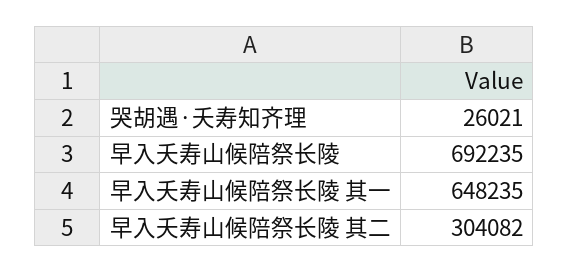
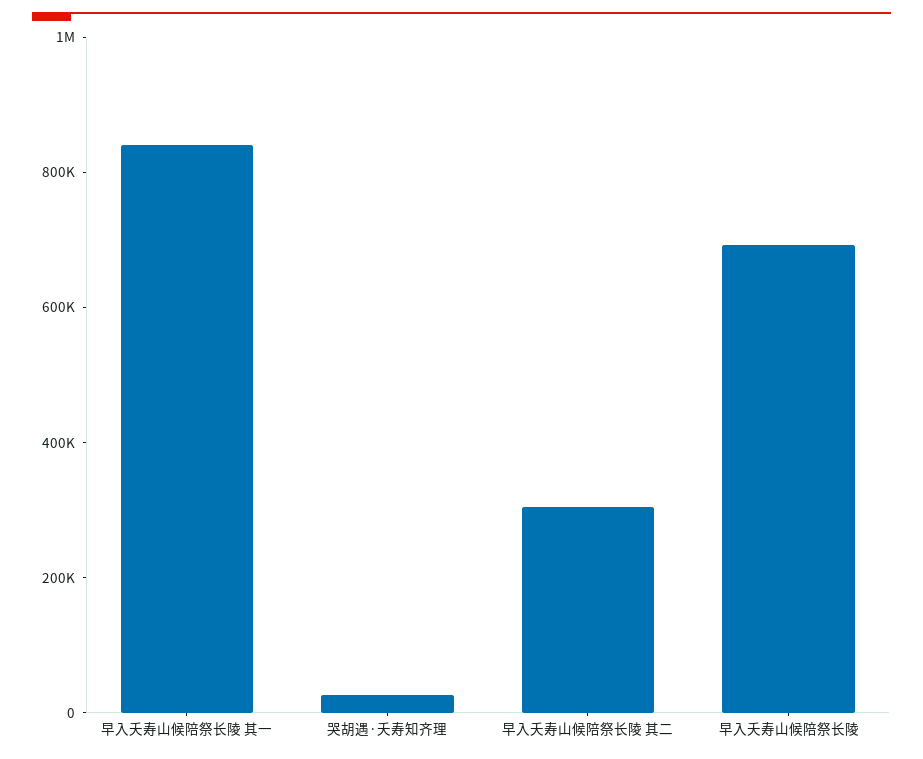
早入夭寿山候陪祭长陵 其一: 648235 -> 850000

